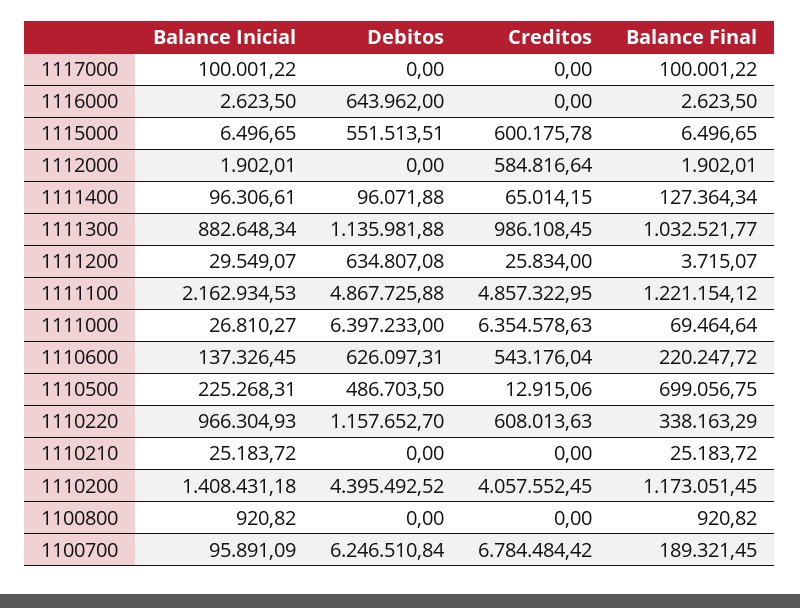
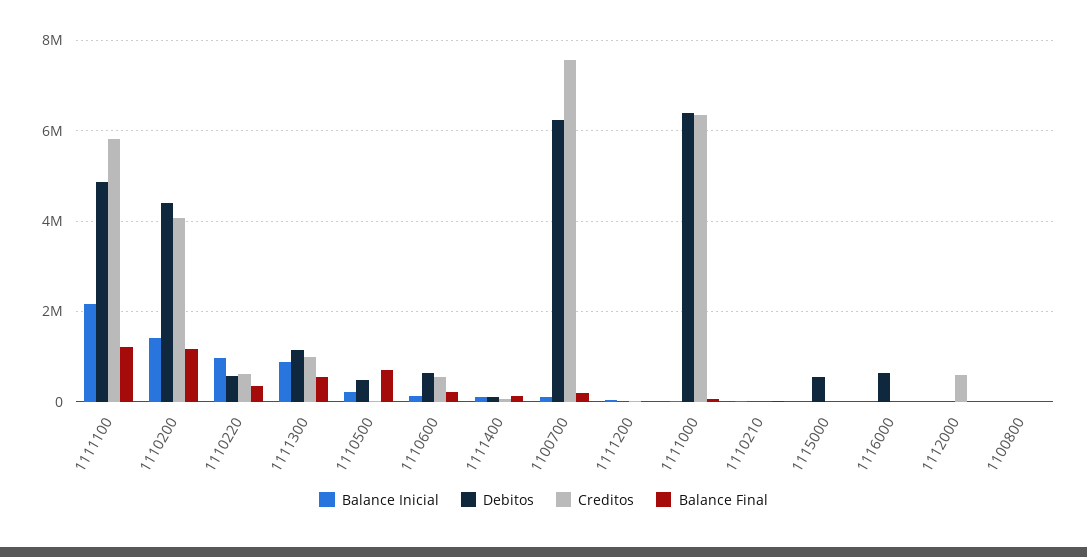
Balance Inicial, 1117000: 100001.22 -> none
Debitos, 1117000: 0 -> none
Creditos, 1117000: 0 -> none
Balance Final, 1117000: 100001.22 -> none
Creditos, 1115000: 600175.78 -> 0
Balance Final, 1111300: 1032521.77 -> 600000
Debitos, 1111200: 634807.08 -> 0
Creditos, 1111100: 4857322.95 -> 5800000
Debitos, 1110220: 1157652.7 -> 600000
Creditos, 1100700: 6784484.42 -> 7600000

